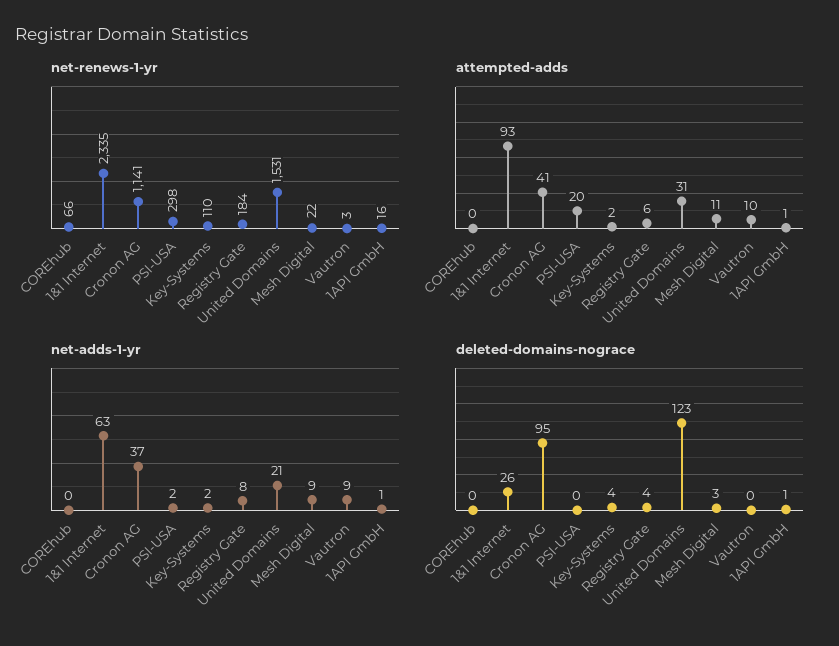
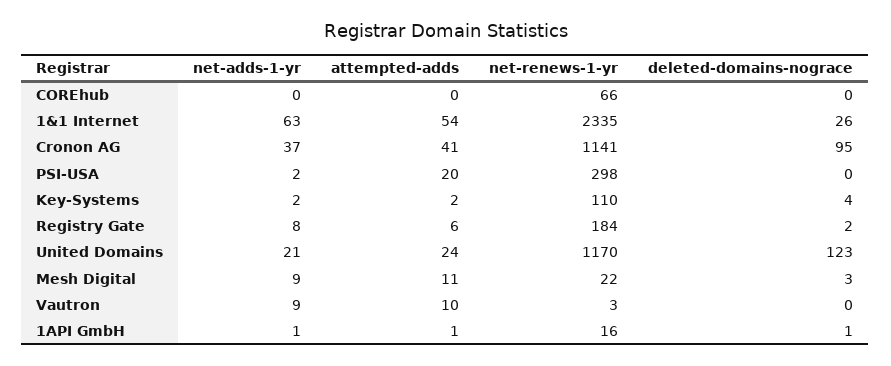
net-renews-1-yr, United Domains: 1531 -> 1170
attempted-adds, 1&1 Internet: 93 -> 54
attempted-adds, United Domains: 31 -> 24
deleted-domains-nograce, Registry Gate: 4 -> 2

